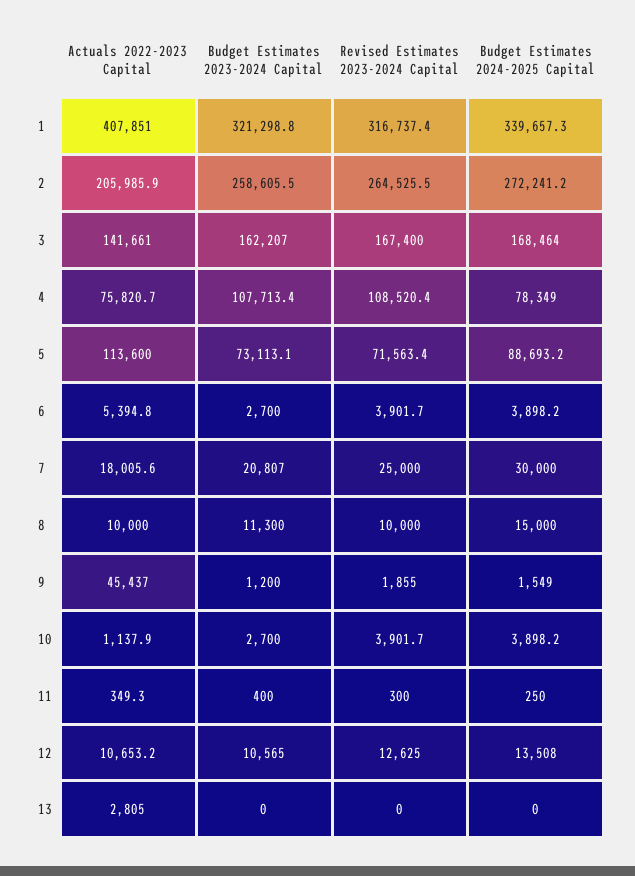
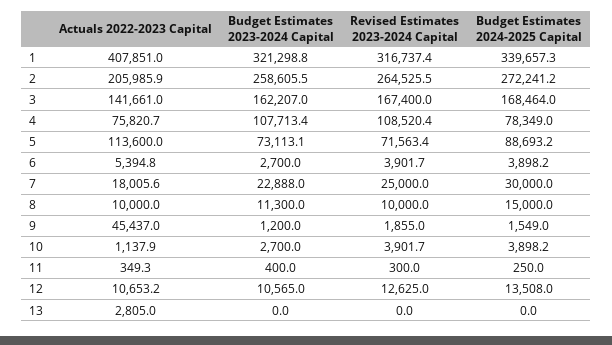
Budget Estimates 2023-2024 Capital, 7: 20807 -> 22888

